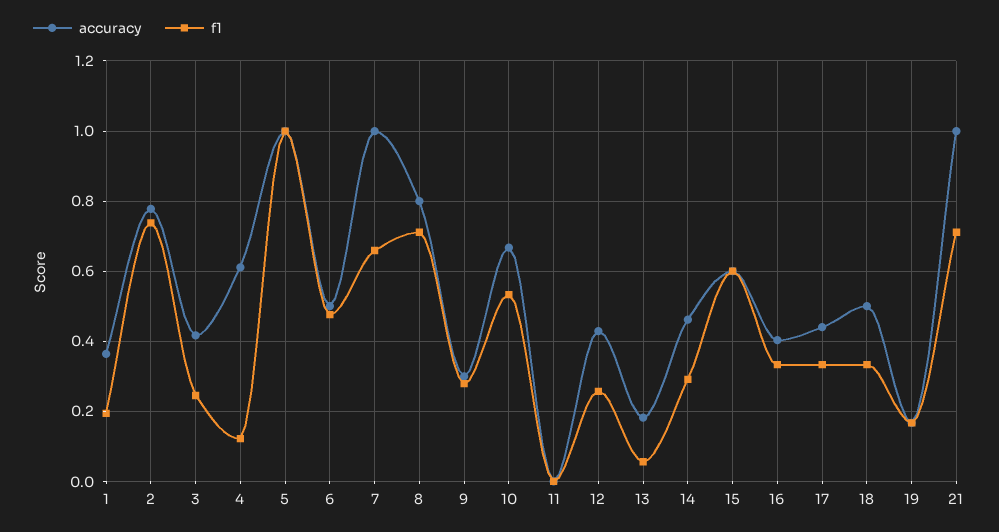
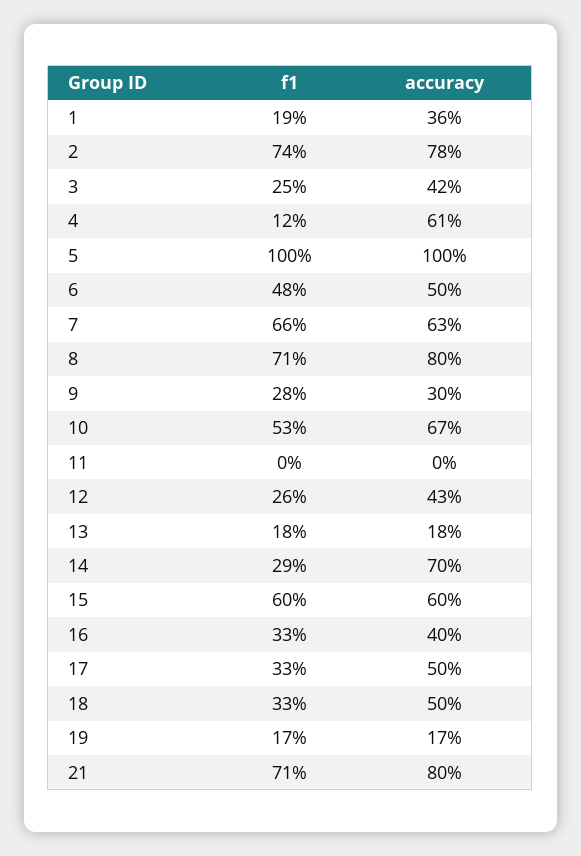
accuracy, 7: 1 -> 0.63
f1, 13: 0.06 -> 0.18
accuracy, 14: 0.46 -> 0.7
accuracy, 17: 0.44 -> 0.5
accuracy, 21: 1 -> 0.8

